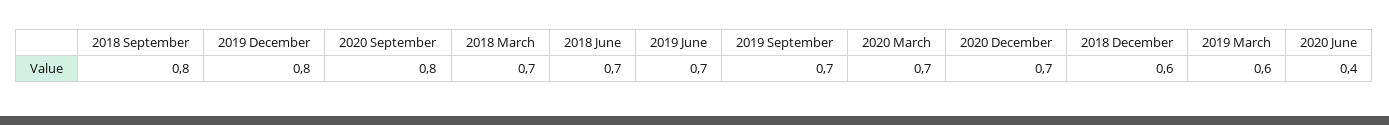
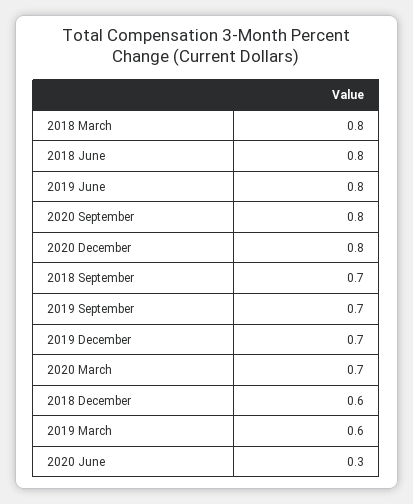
2018 September: 0.8 -> 0.7
2019 December: 0.8 -> 0.7
2018 March: 0.7 -> 0.8
2018 June: 0.7 -> 0.8
2019 June: 0.7 -> 0.8
2020 December: 0.7 -> 0.8
2020 June: 0.4 -> 0.3

